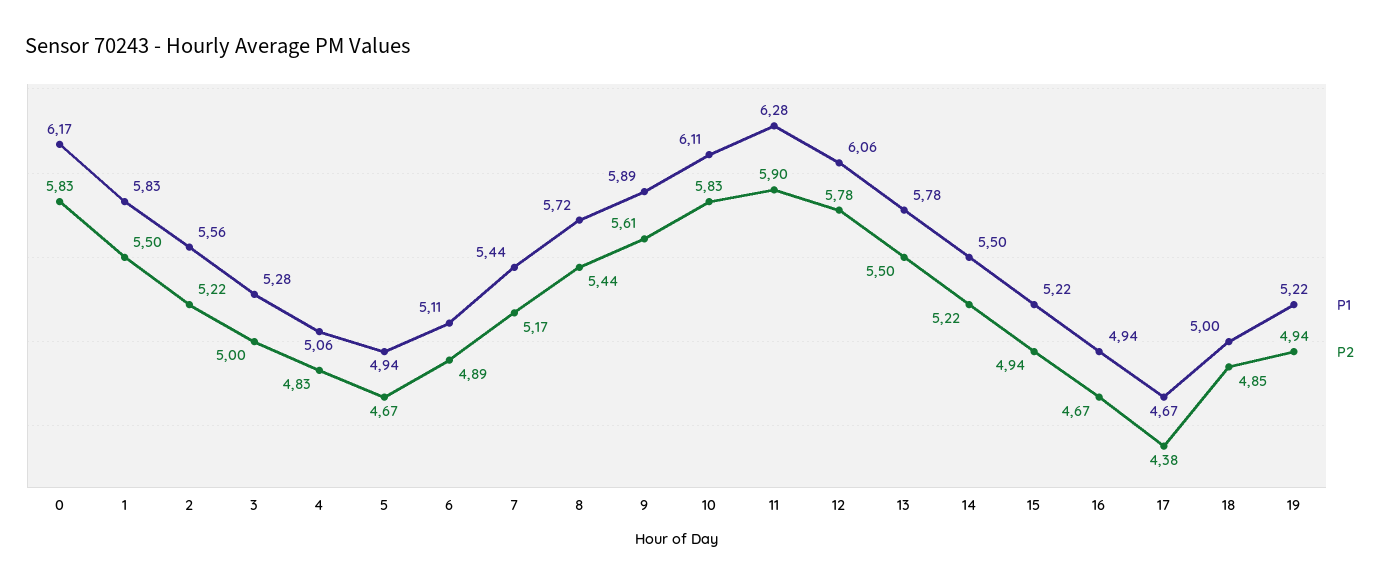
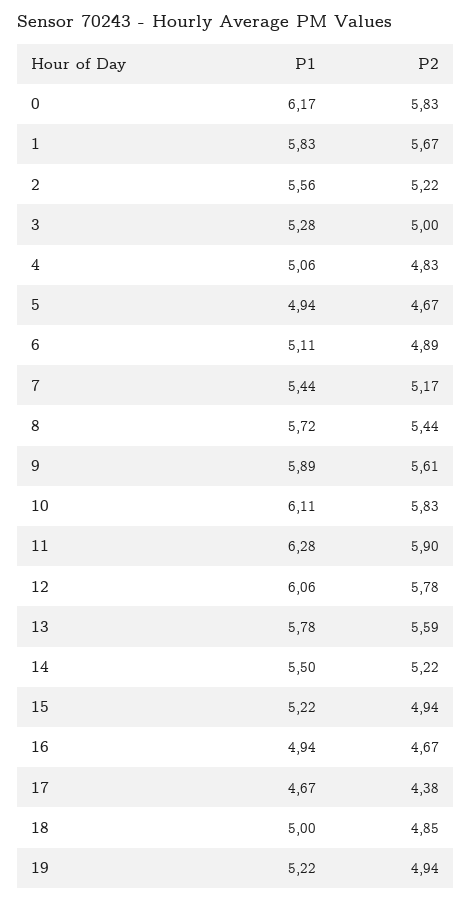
P2, 1: 5.5 -> 5.67
P2, 13: 5.5 -> 5.59

